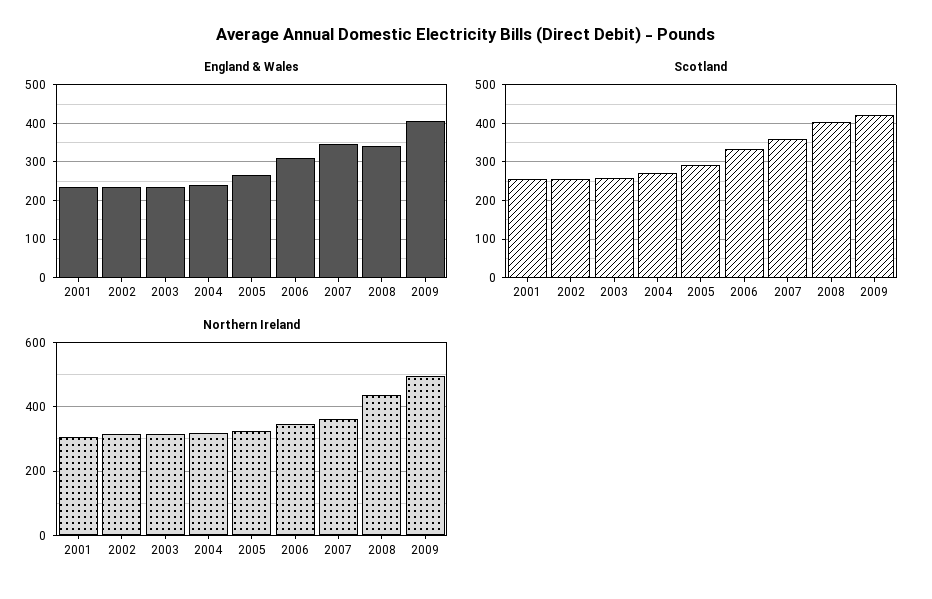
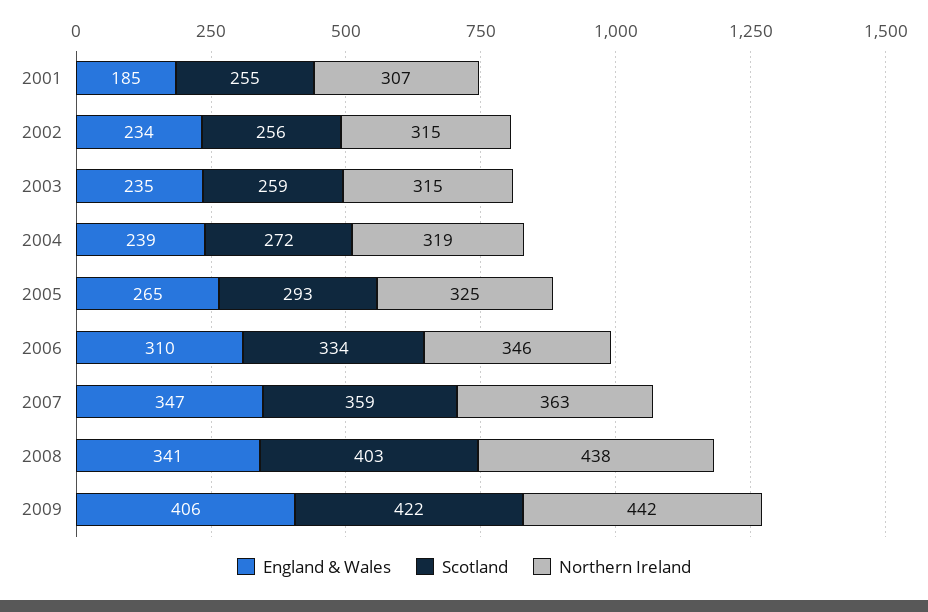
England & Wales, 2001: 240 -> 185
Northern Ireland, 2009: 500 -> 442

